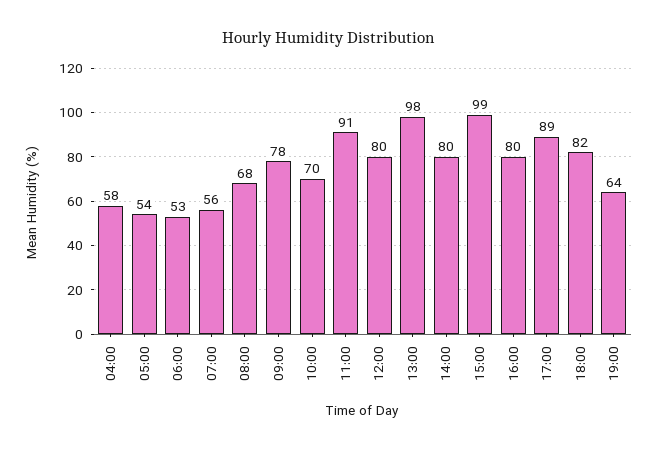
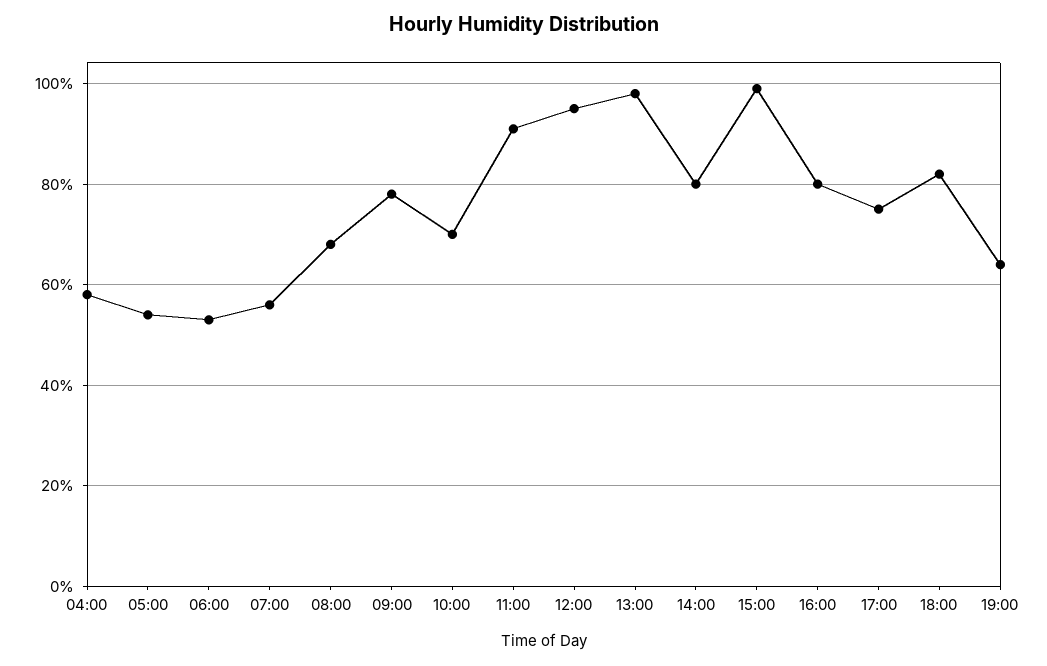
12:00: 80 -> 95
17:00: 89 -> 75

